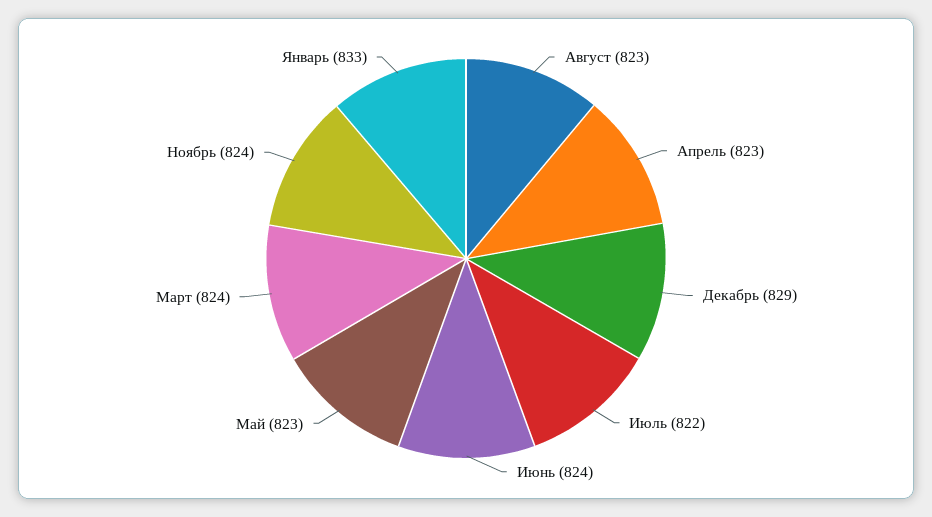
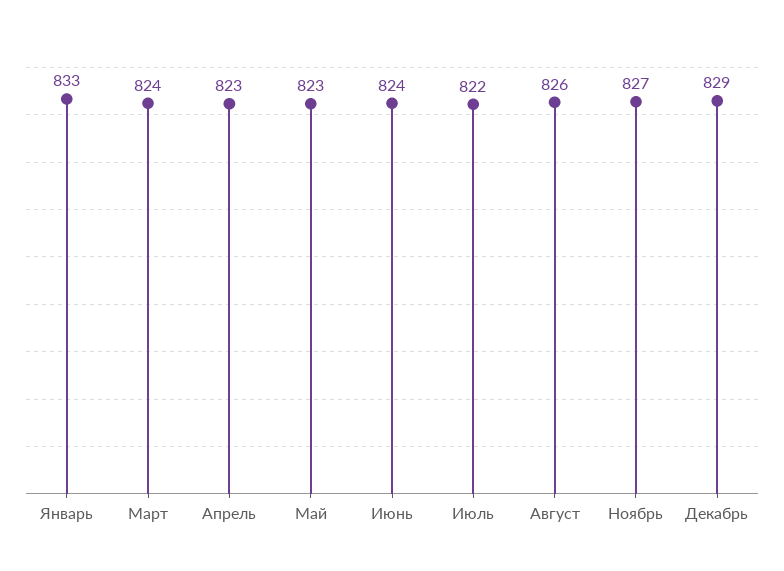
Август: 823 -> 826
Ноябрь: 824 -> 827

